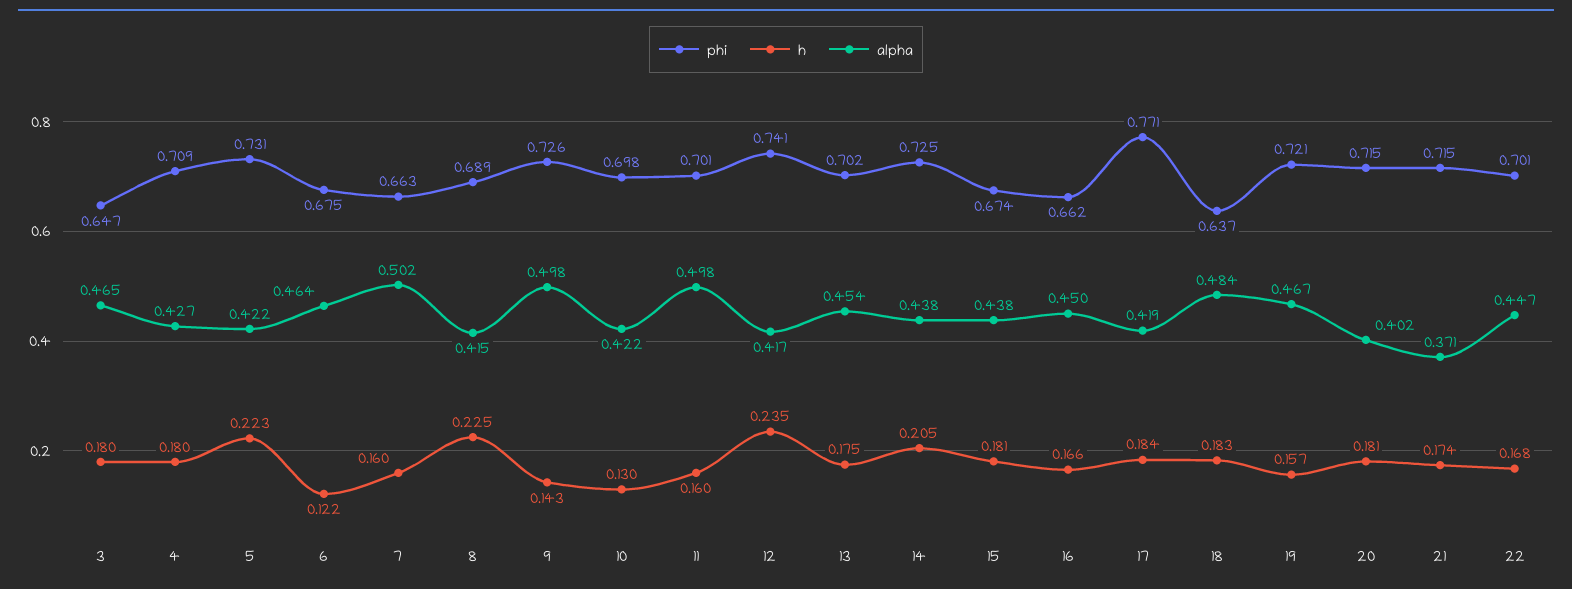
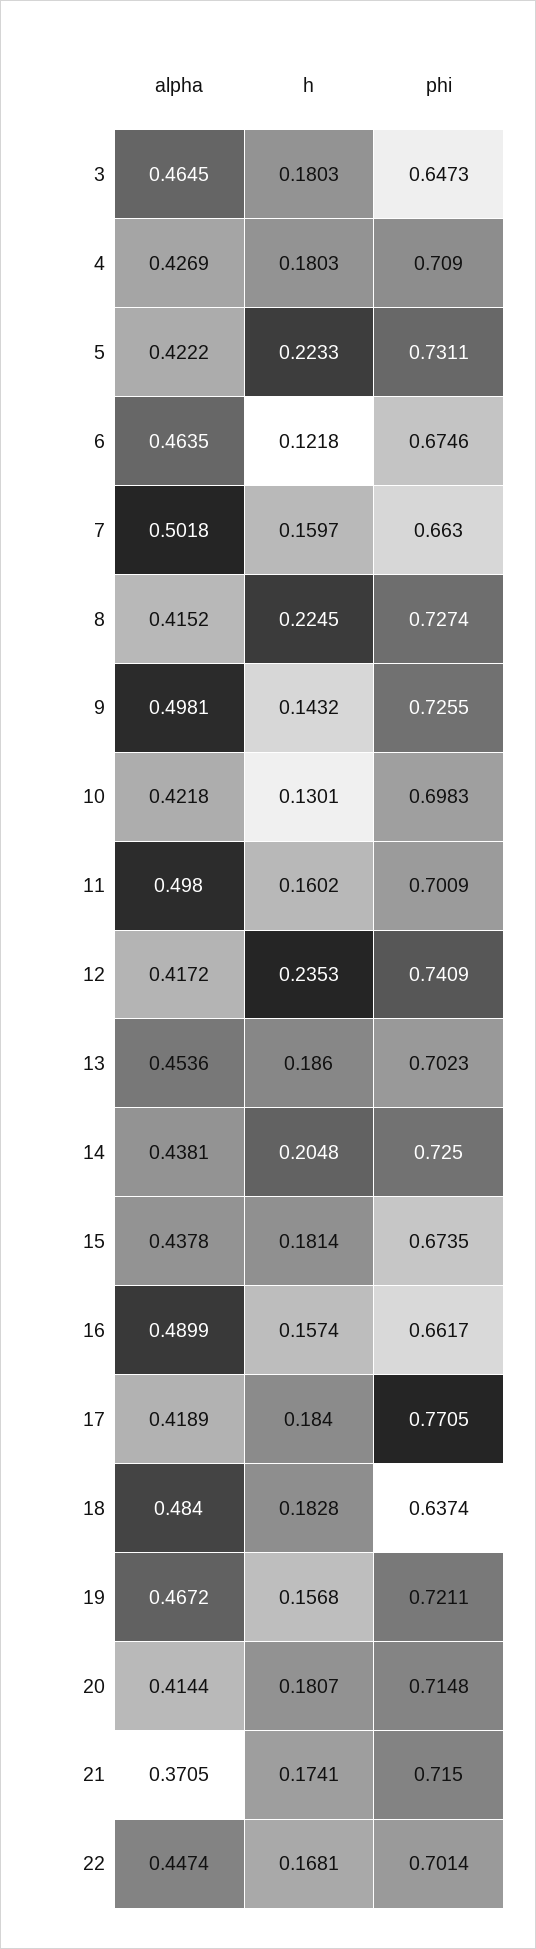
phi, 8: 0.689 -> 0.7274
h, 13: 0.175 -> 0.186
h, 16: 0.166 -> 0.1574
alpha, 16: 0.45 -> 0.4899
alpha, 20: 0.402 -> 0.4144

